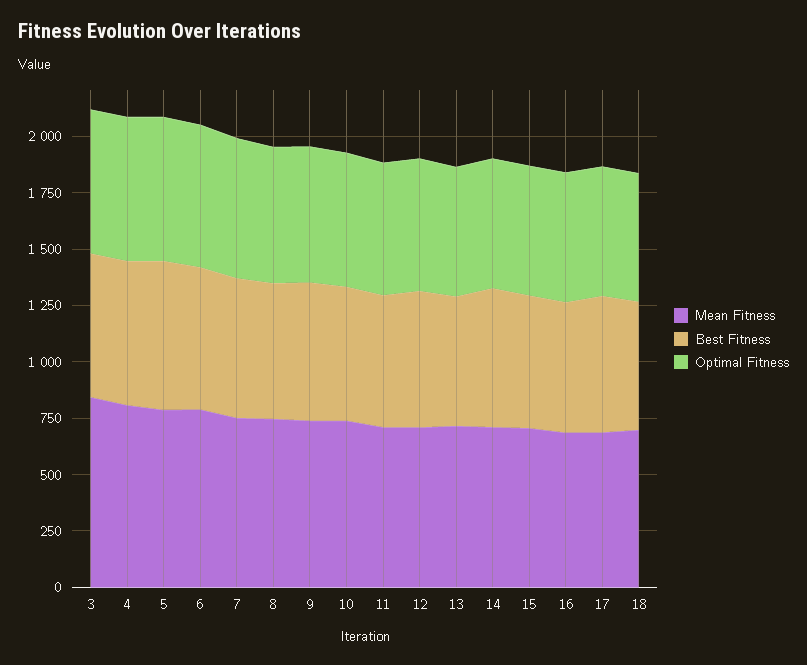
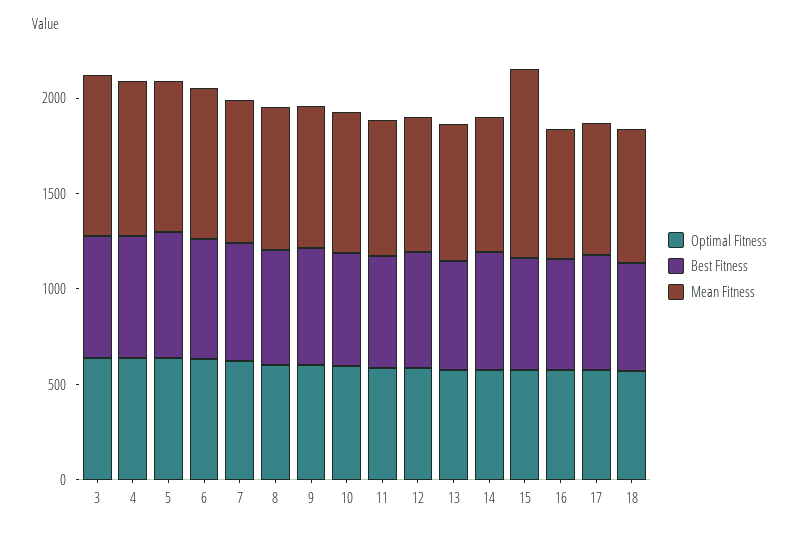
Mean Fitness, 15: 700 -> 1000

